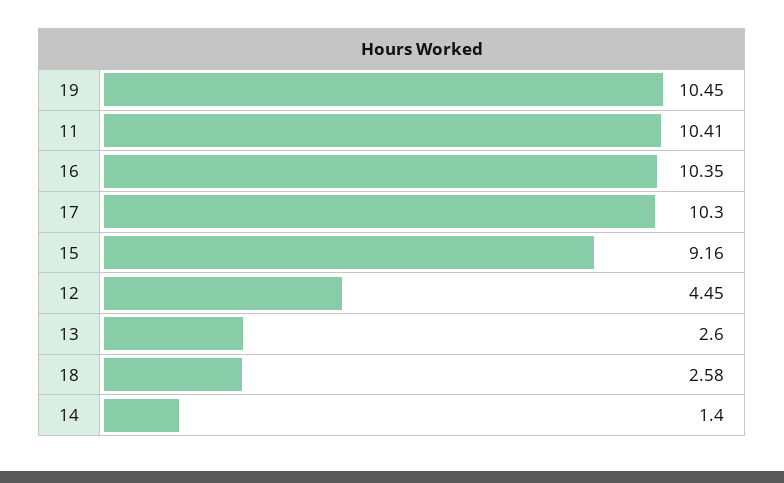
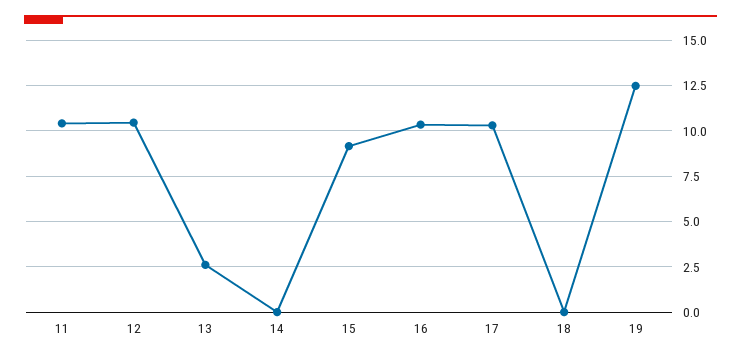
19: 10.45 -> 12.5
12: 4.45 -> 10.5
18: 2.58 -> 0
14: 1.4 -> 0

